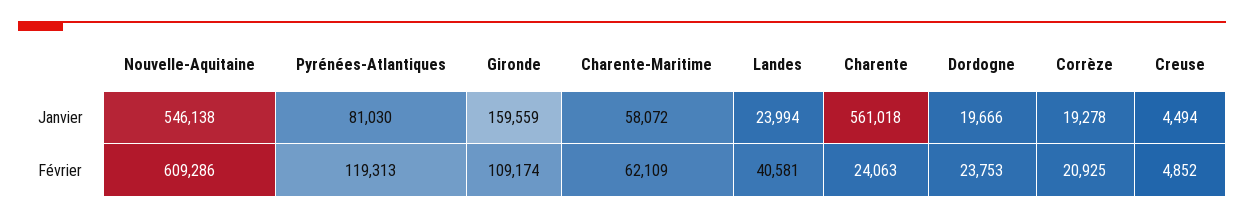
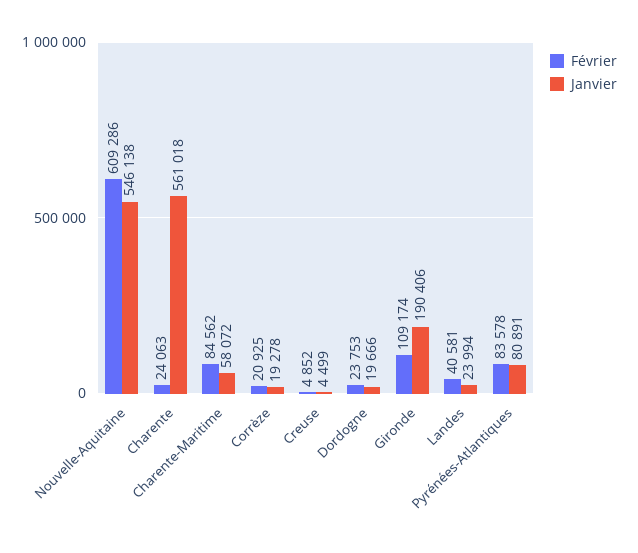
Janvier, Pyrénées-Atlantiques: 81030 -> 80891
Janvier, Gironde: 159559 -> 190406
Janvier, Creuse: 4494 -> 4499
Février, Pyrénées-Atlantiques: 119313 -> 83578
Février, Charente-Maritime: 62109 -> 84562

